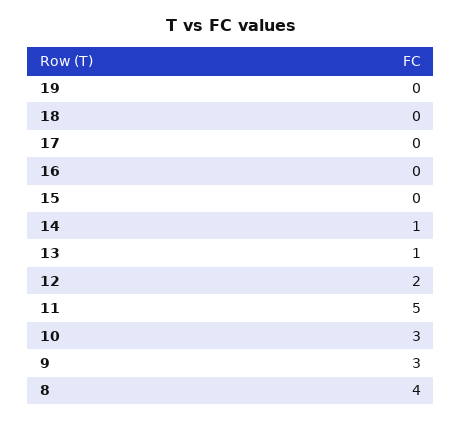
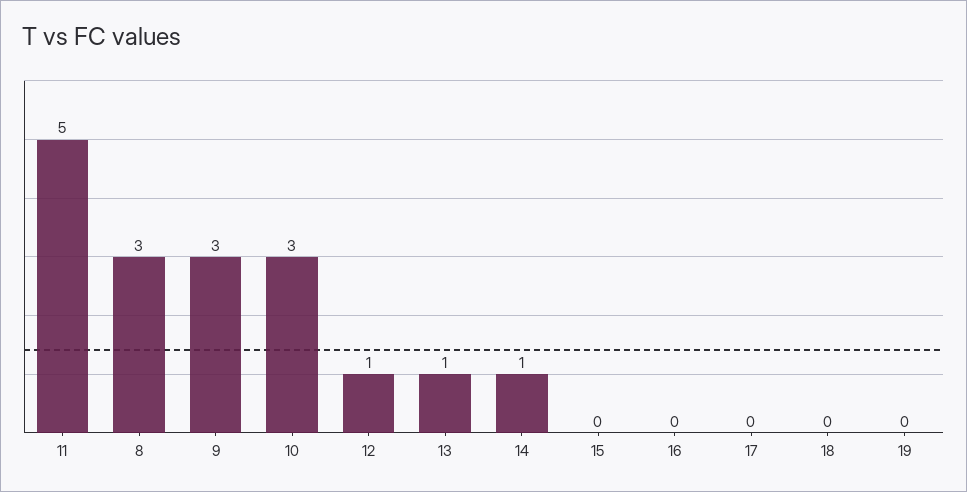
12: 2 -> 1
8: 4 -> 3

